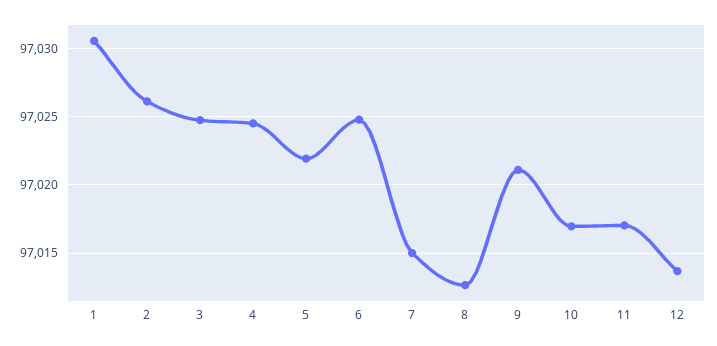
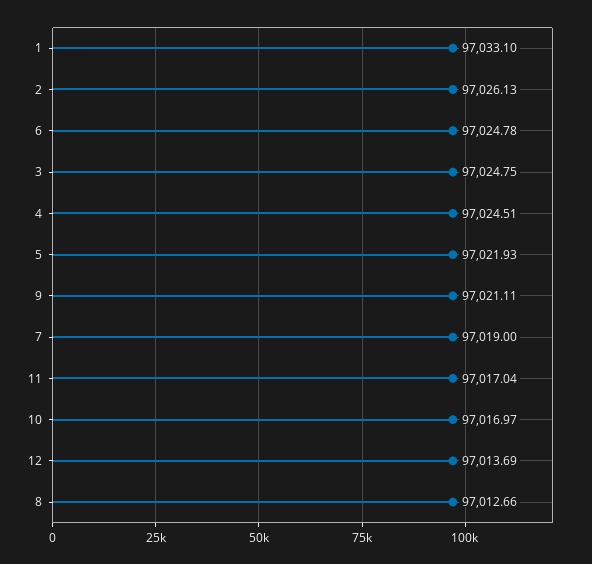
1: 97030.5 -> 97033.1
7: 97015 -> 97019

